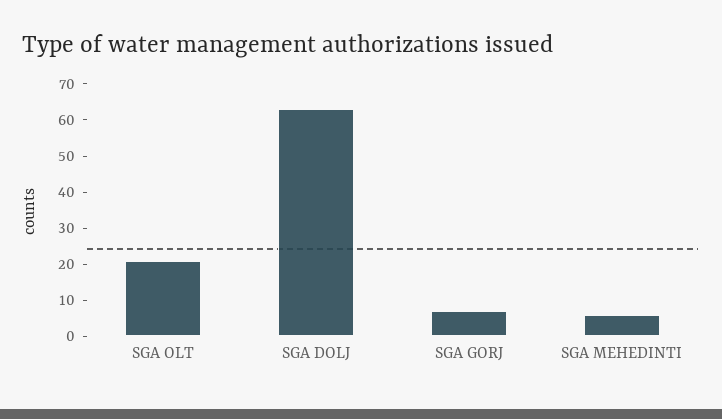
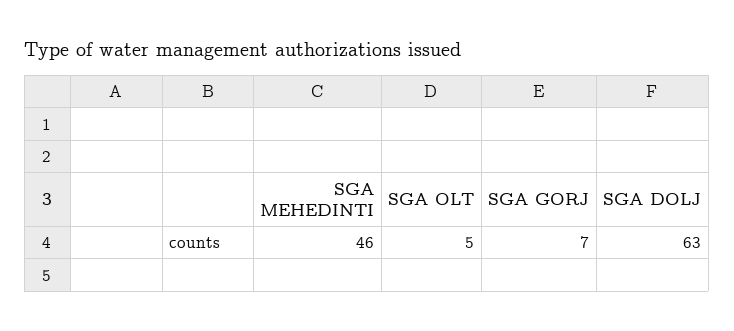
SGA OLT: 20 -> 5
SGA MEHEDINTI: 5 -> 46

